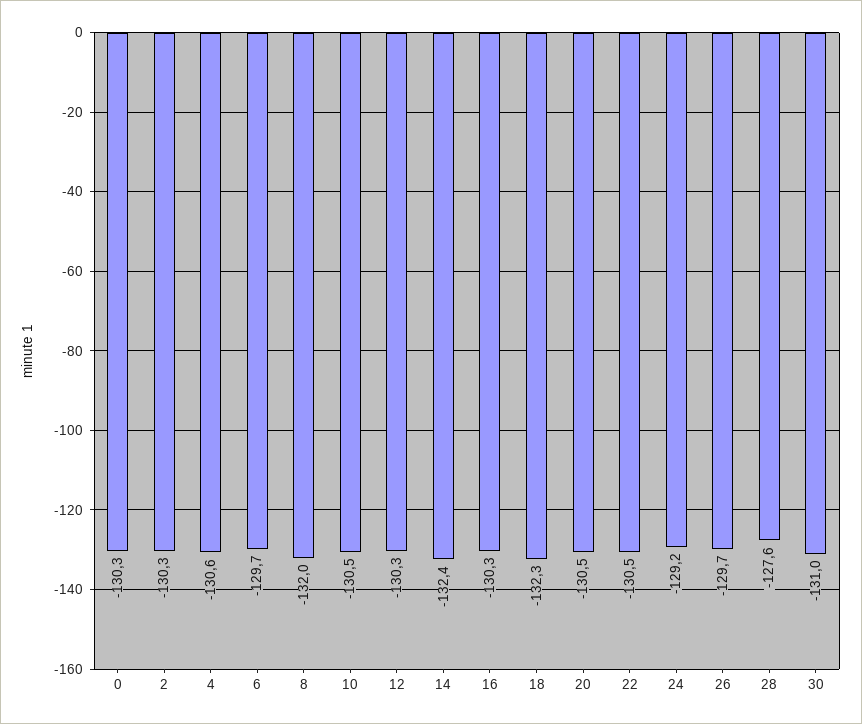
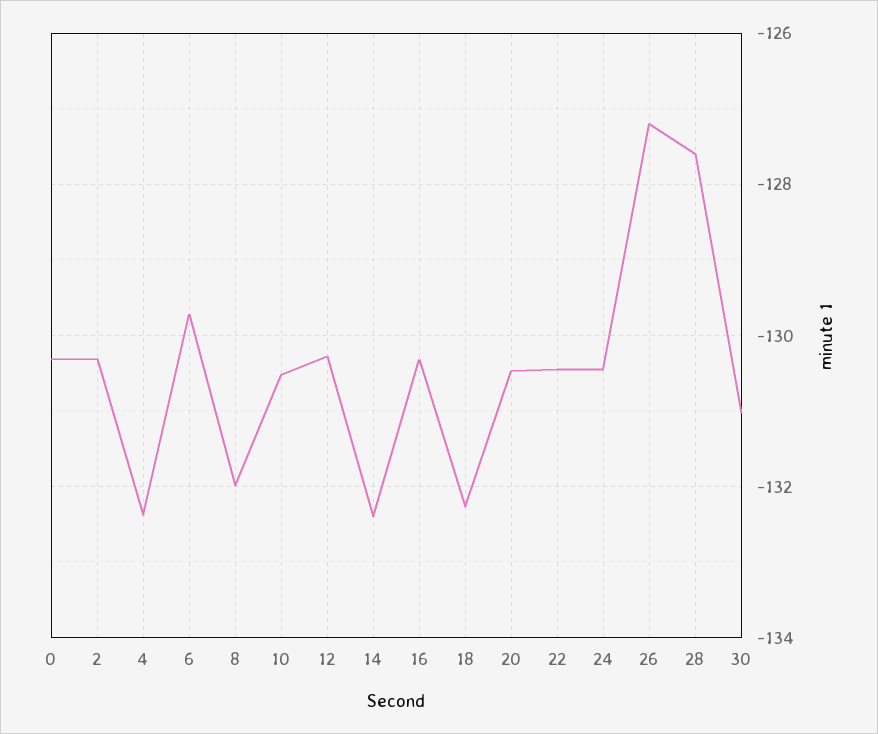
4: -130.6 -> -132.4
24: -129.2 -> -130.4
26: -129.7 -> -127.2

